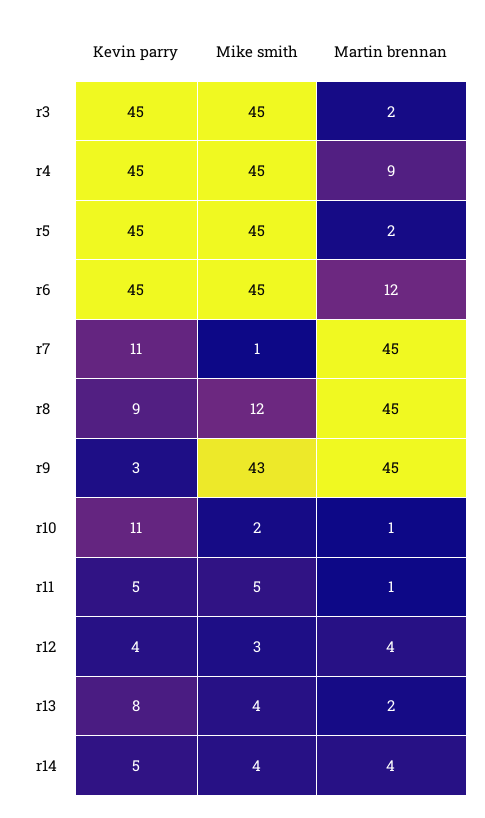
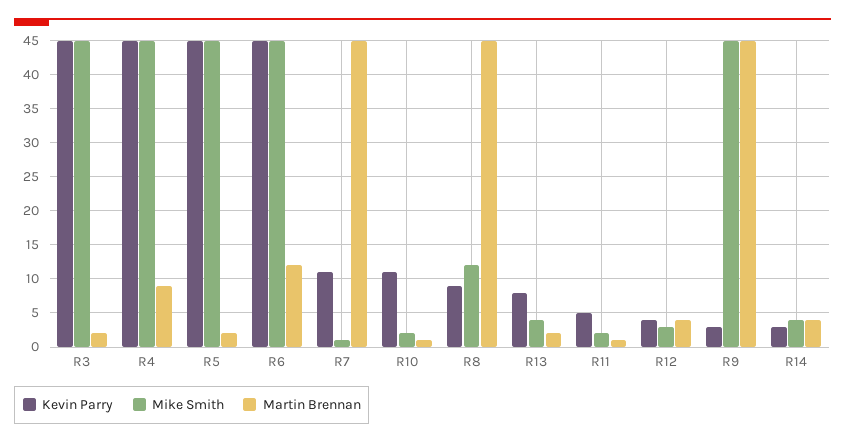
Mike smith, r9: 43 -> 45
Mike smith, r11: 5 -> 2
Kevin parry, r14: 5 -> 3

